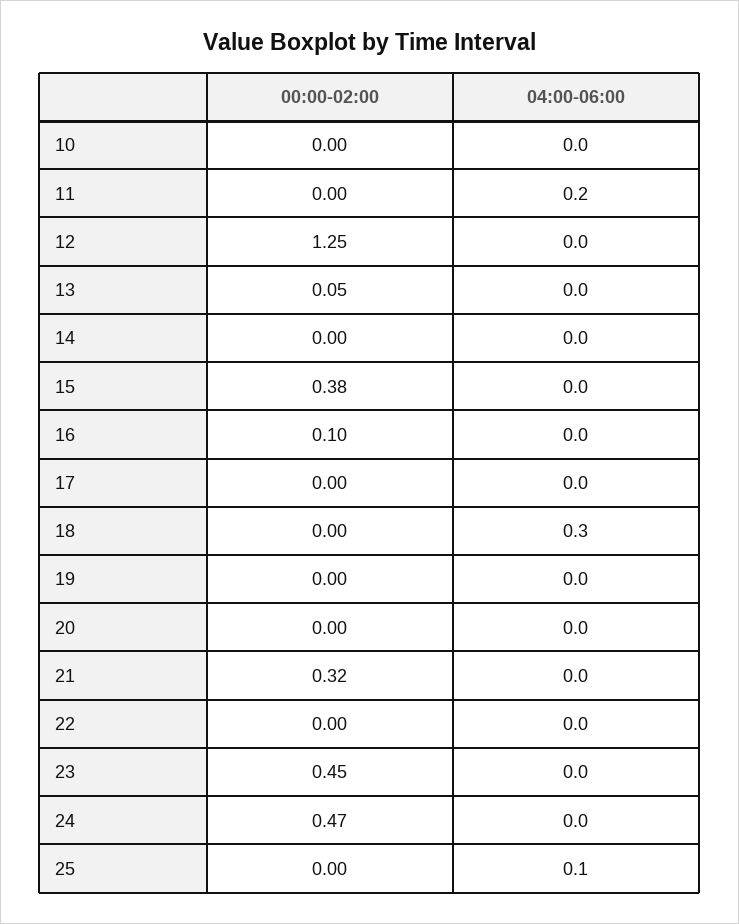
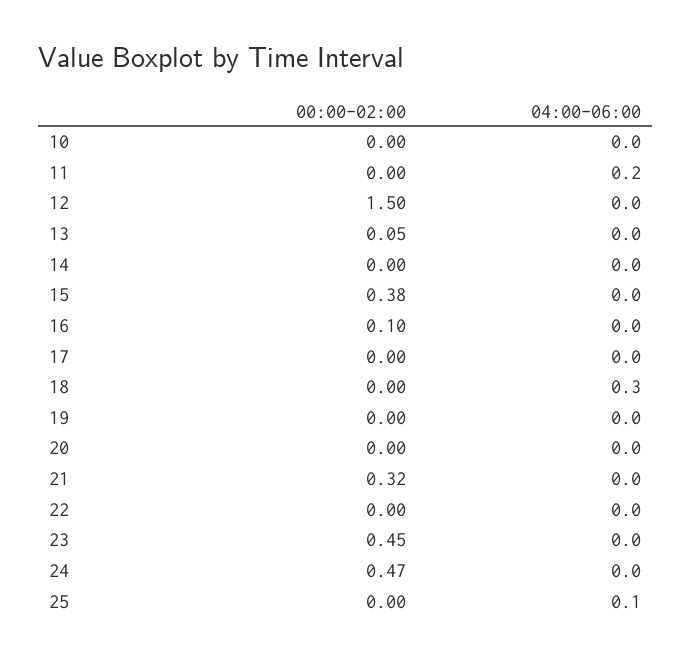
00:00-02:00, 12: 1.25 -> 1.5

